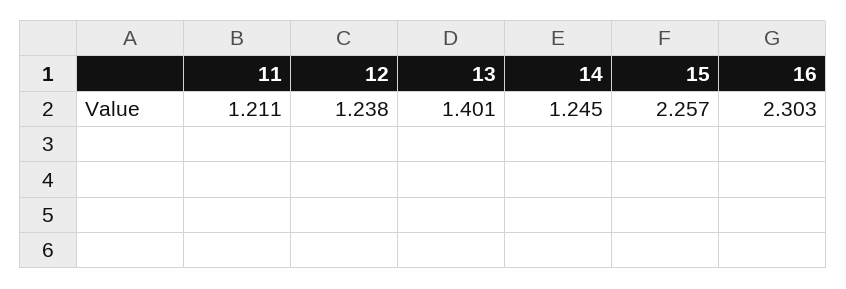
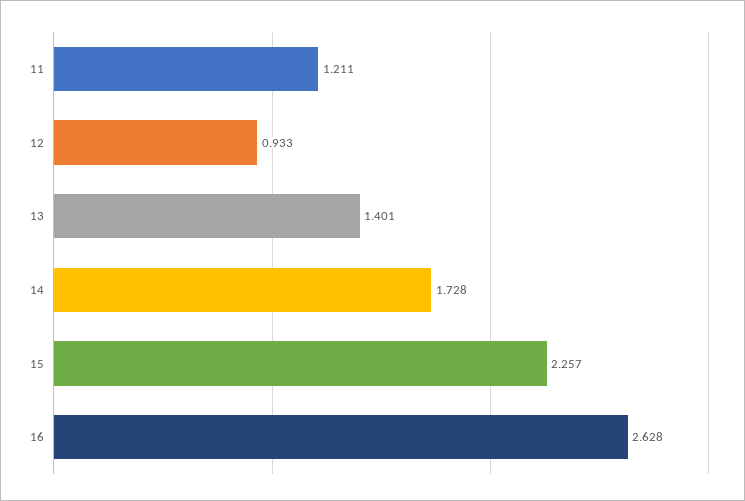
12: 1.238 -> 0.933
14: 1.245 -> 1.728
16: 2.303 -> 2.628

